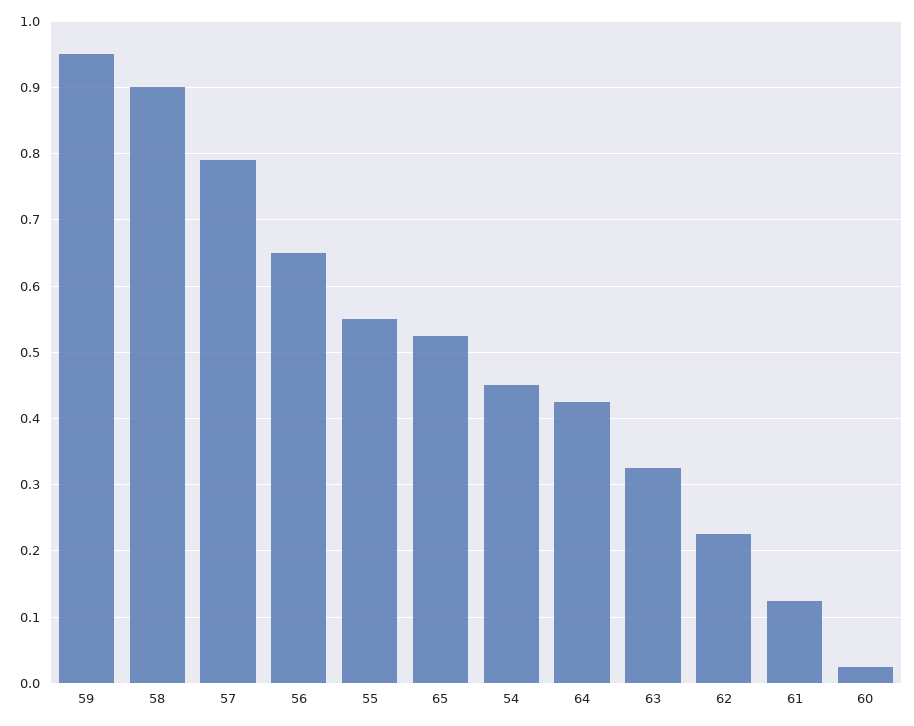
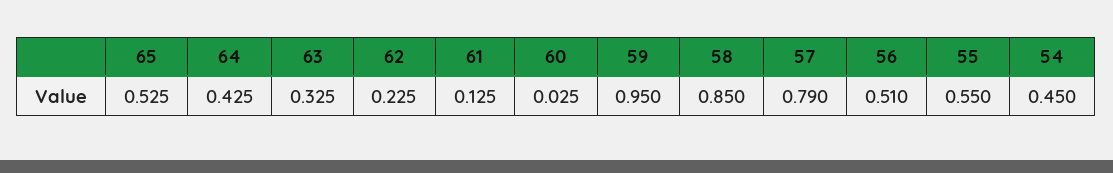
58: 0.9 -> 0.85
56: 0.65 -> 0.51

